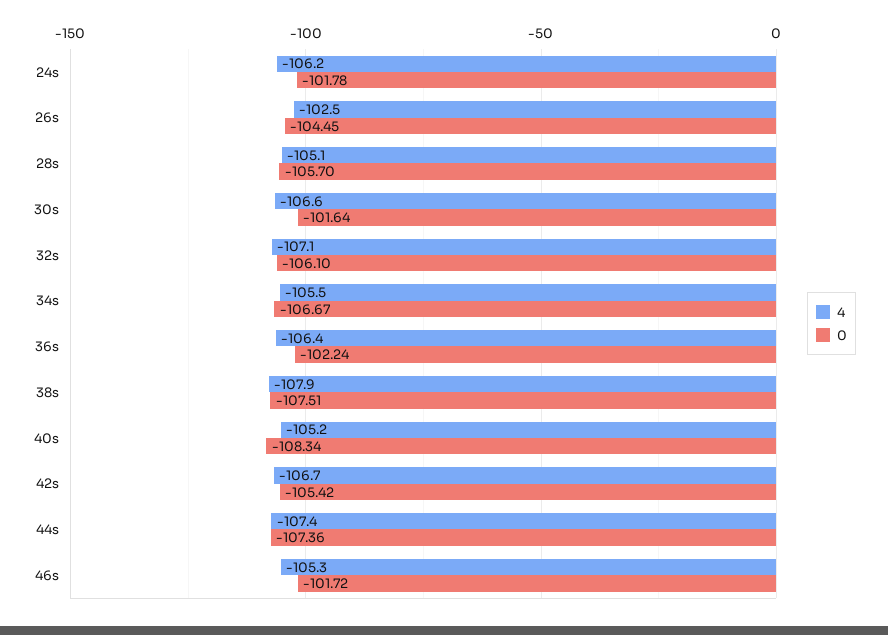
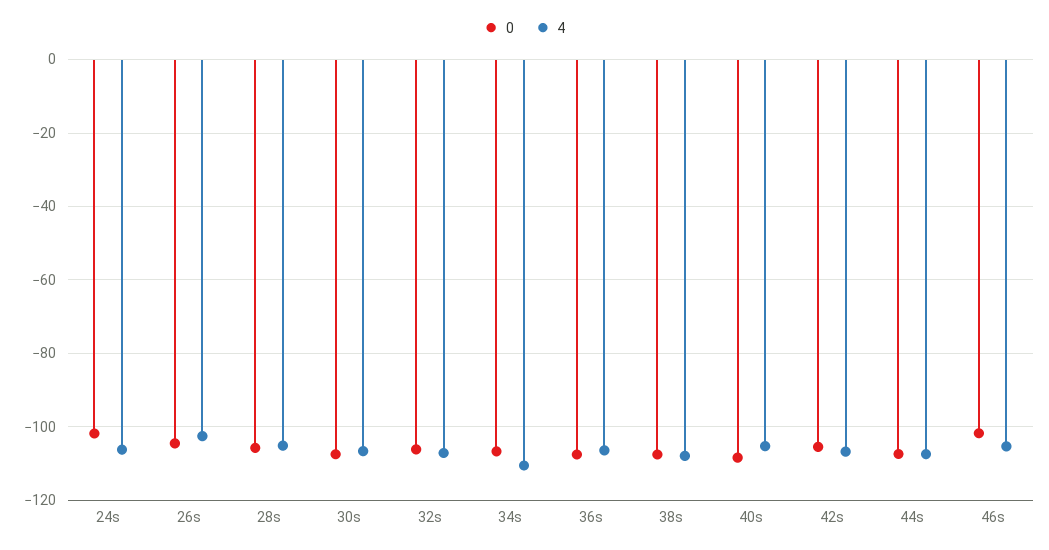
0, 30s: -101.64 -> -108
4, 34s: -105.5 -> -110
0, 36s: -102.24 -> -108

